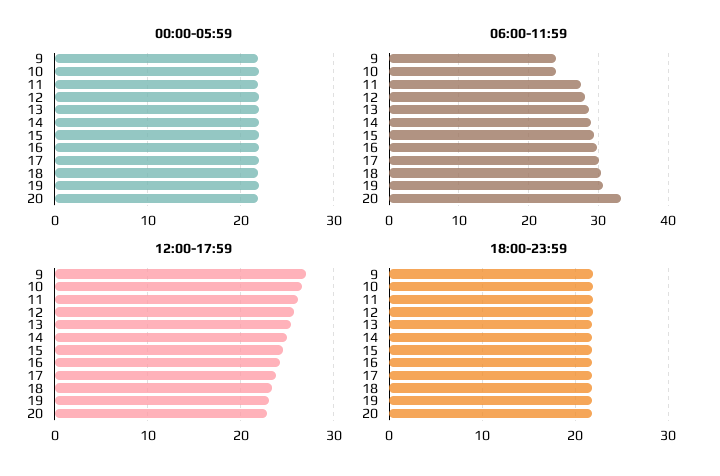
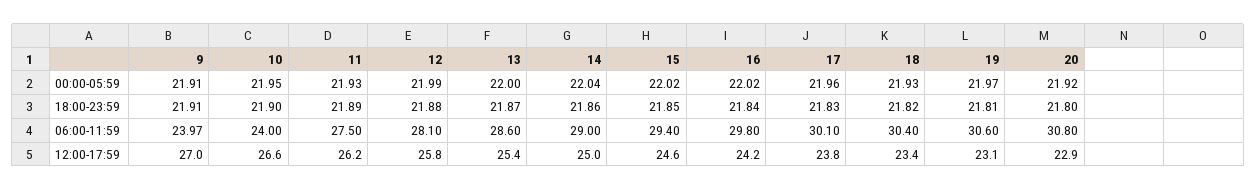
06:00-11:59, 20: 33 -> 30.8

